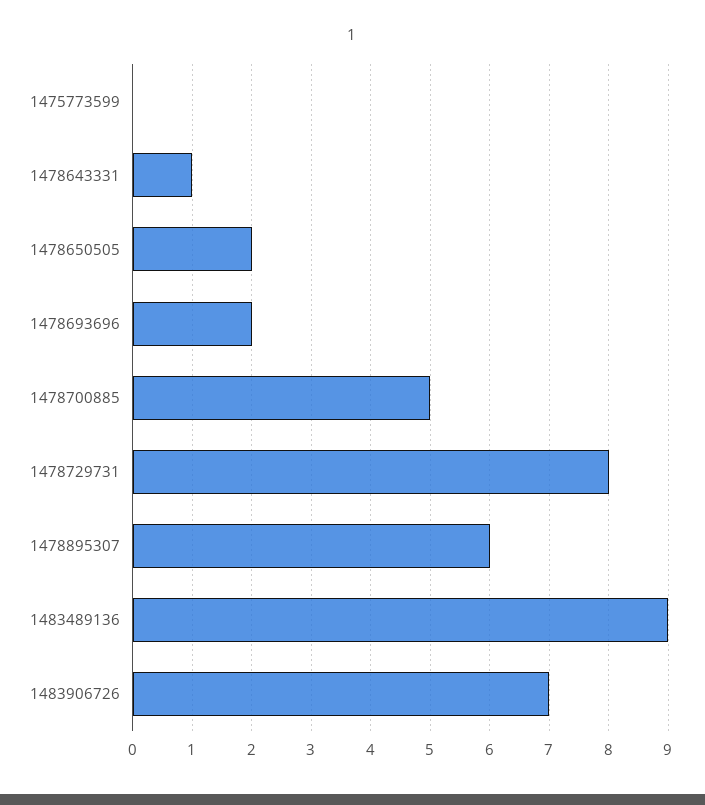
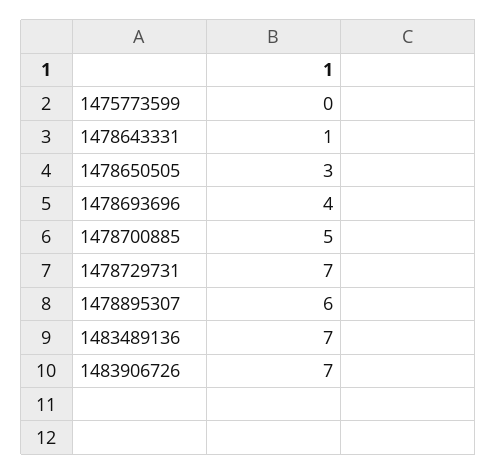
1478650505: 2 -> 3
1478693696: 2 -> 4
1478729731: 8 -> 7
1483489136: 9 -> 7

